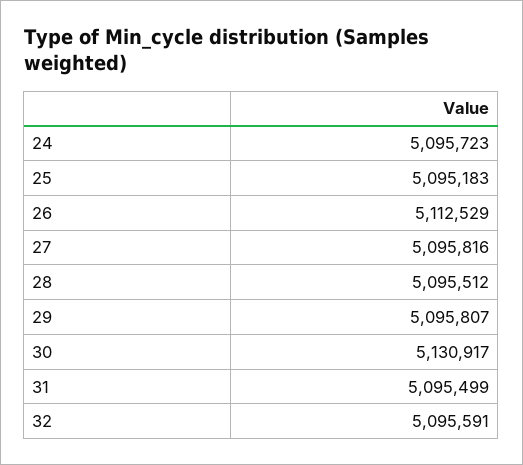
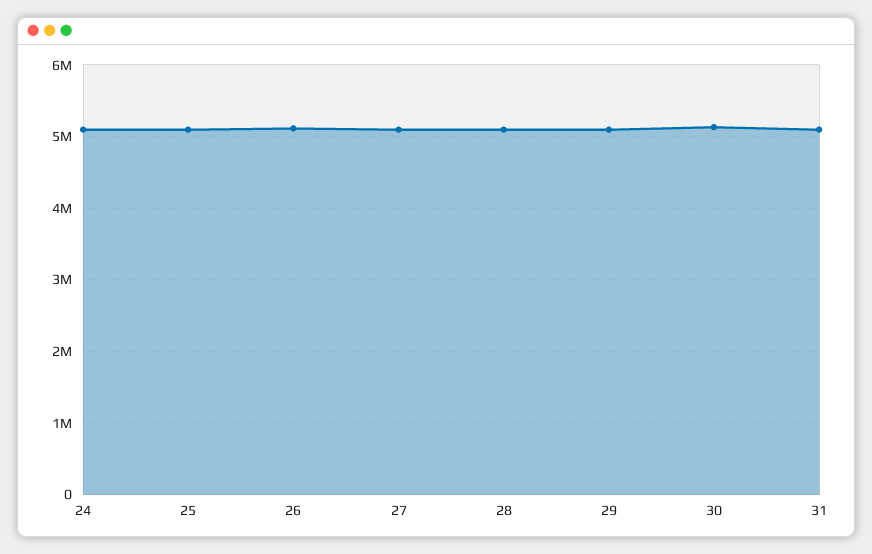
32: 5095591 -> none

